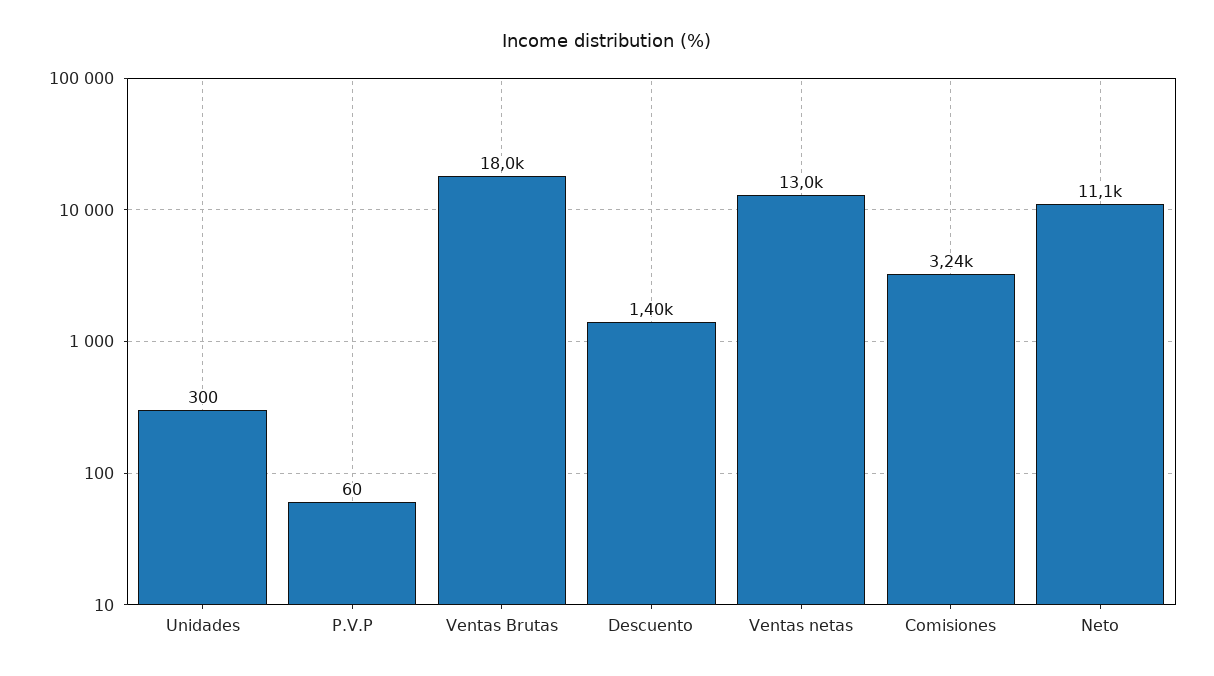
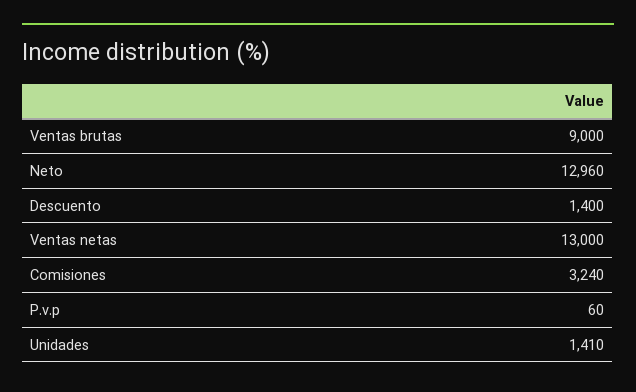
Unidades: 300 -> 1410
Ventas Brutas: 18000 -> 9000
Neto: 11100 -> 12960

